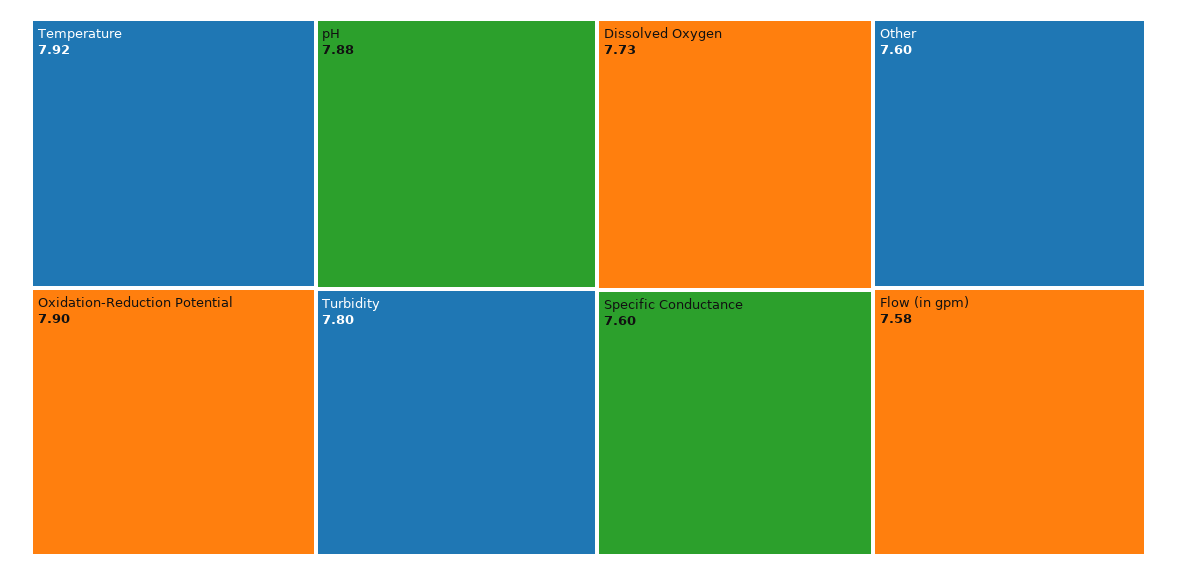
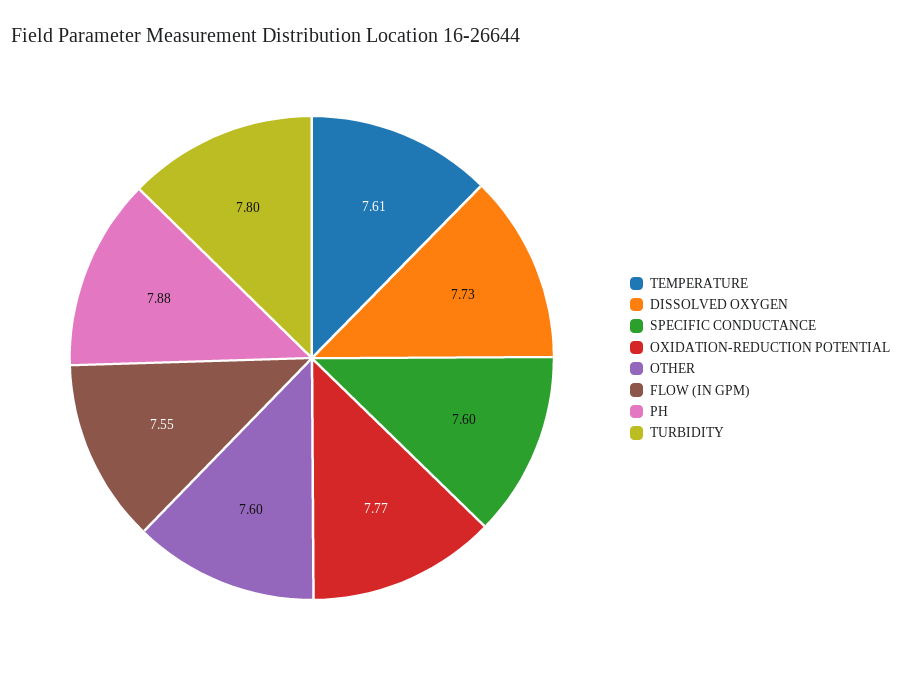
Temperature: 7.92 -> 7.61
Oxidation-Reduction Potential: 7.9 -> 7.77
Flow (in gpm): 7.58 -> 7.55

